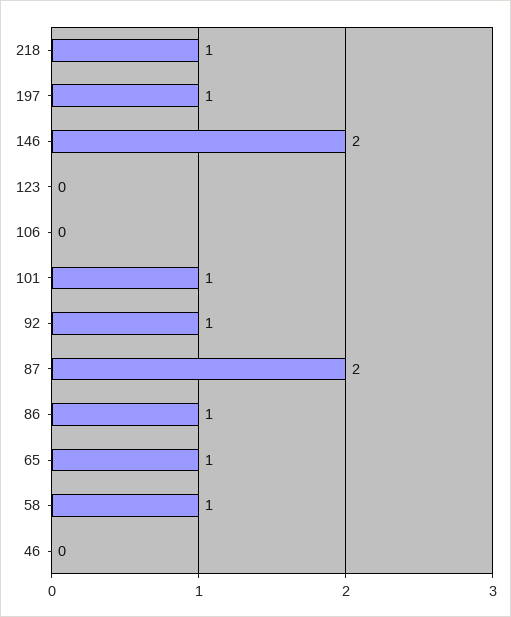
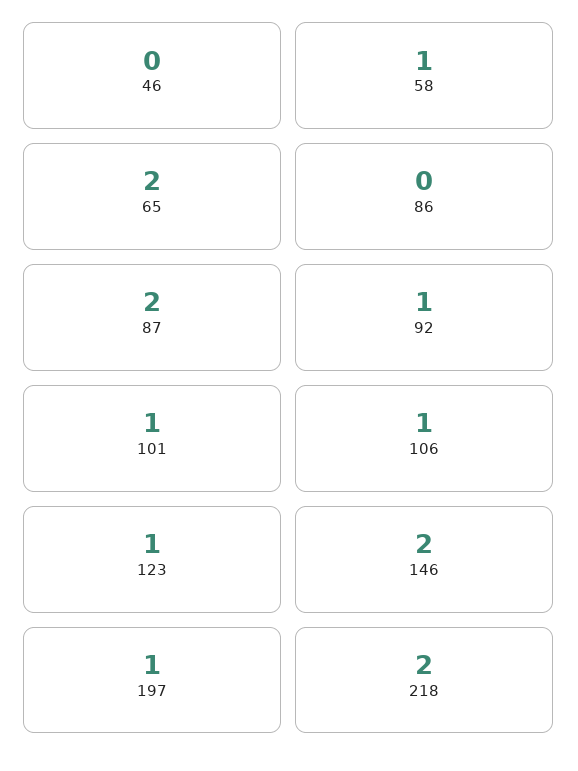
218: 1 -> 2
123: 0 -> 1
106: 0 -> 1
86: 1 -> 0
65: 1 -> 2

